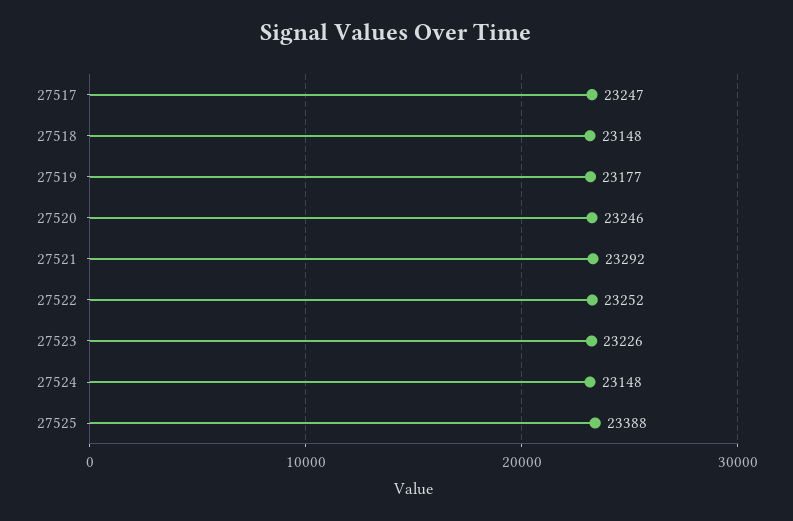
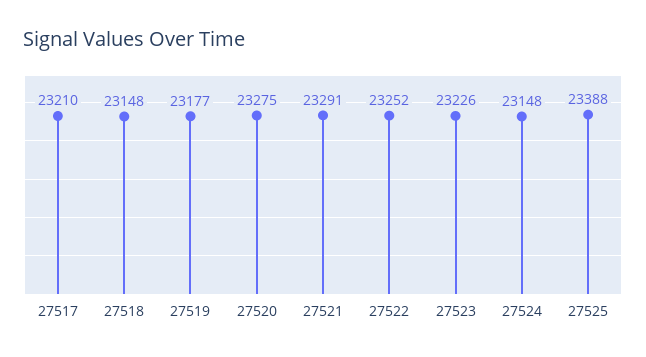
27517: 23247 -> 23210
27520: 23246 -> 23275
27521: 23292 -> 23291

